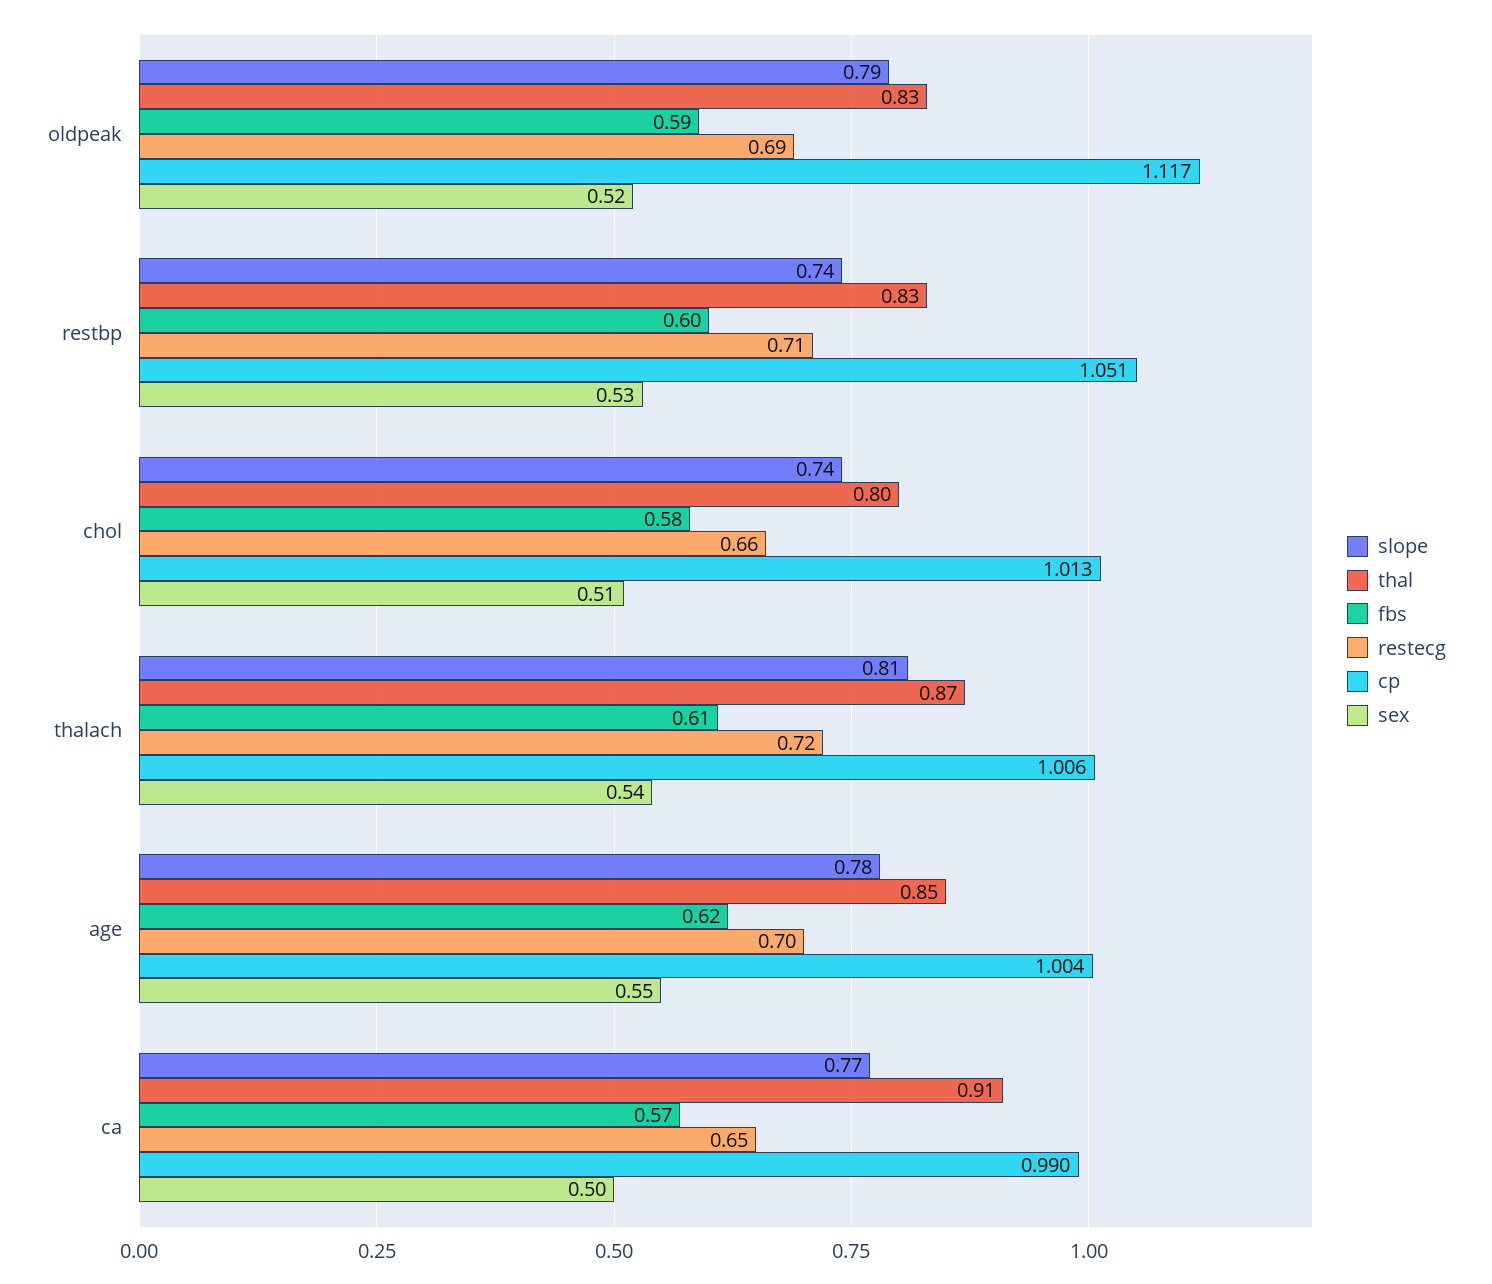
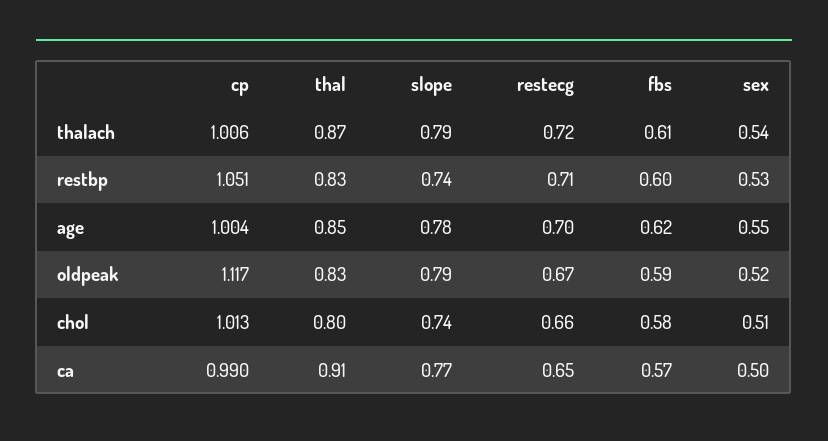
restecg, oldpeak: 0.69 -> 0.67
slope, thalach: 0.81 -> 0.79

